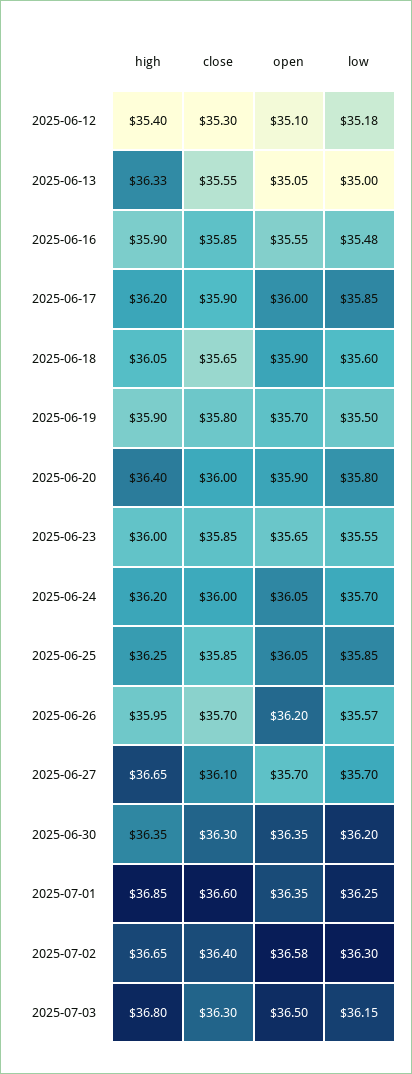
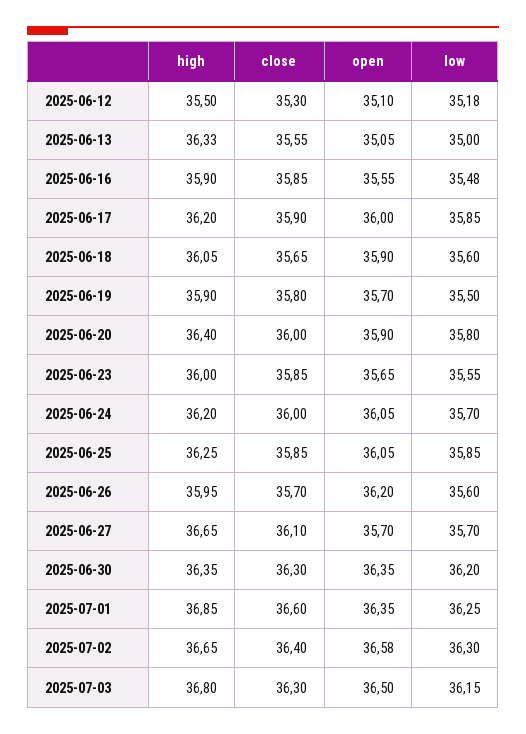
high, 2025-06-12: 35.4 -> 35.5
low, 2025-06-26: 35.57 -> 35.6

